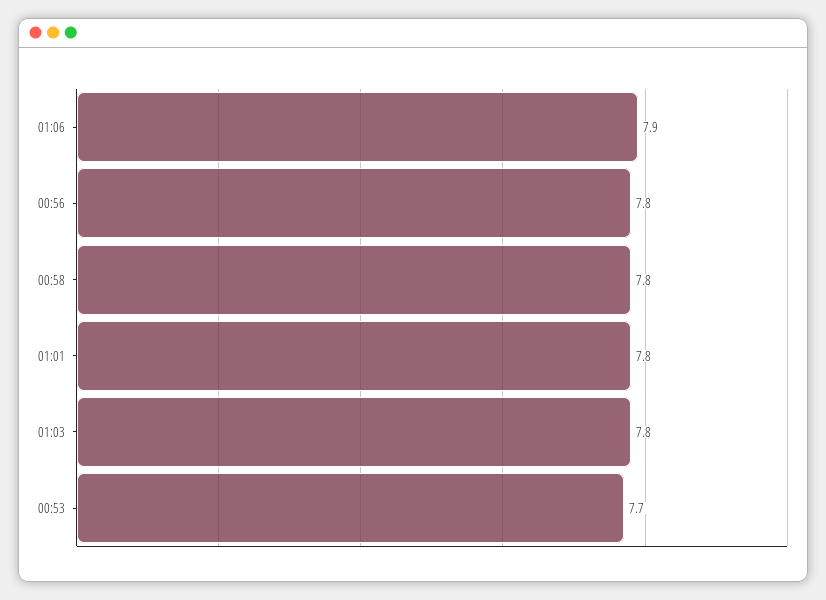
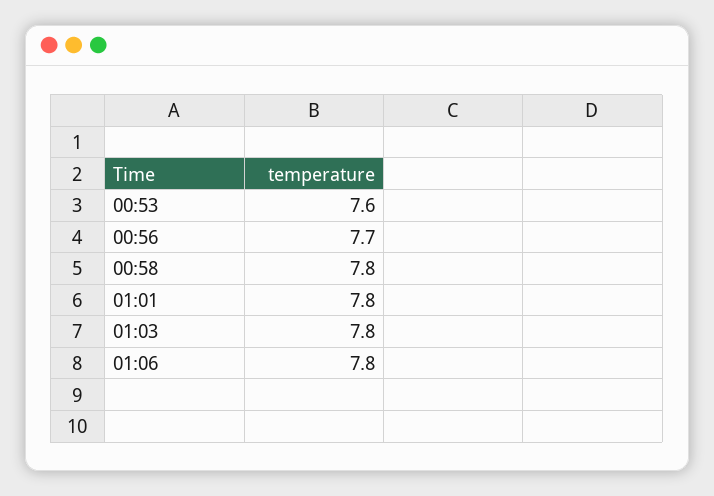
01:06: 7.9 -> 7.8
00:56: 7.8 -> 7.7
00:53: 7.7 -> 7.6

